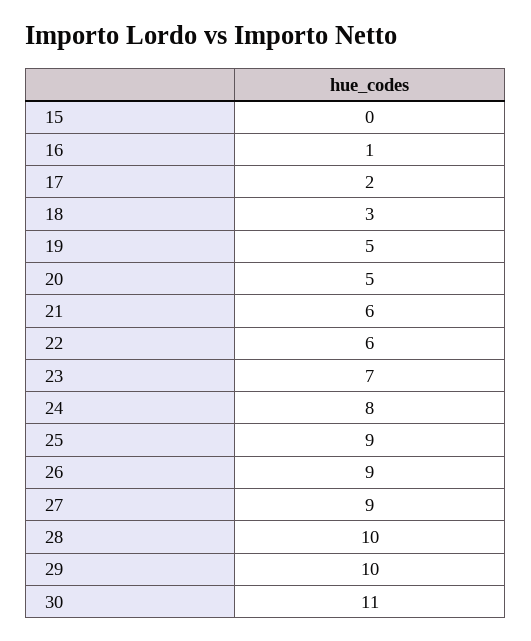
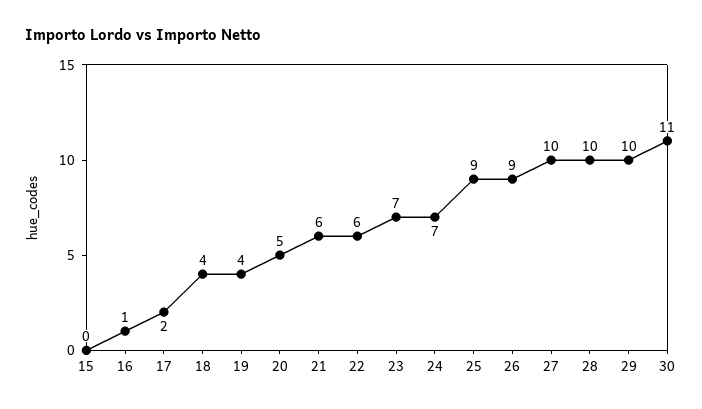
18: 3 -> 4
19: 5 -> 4
24: 8 -> 7
27: 9 -> 10

